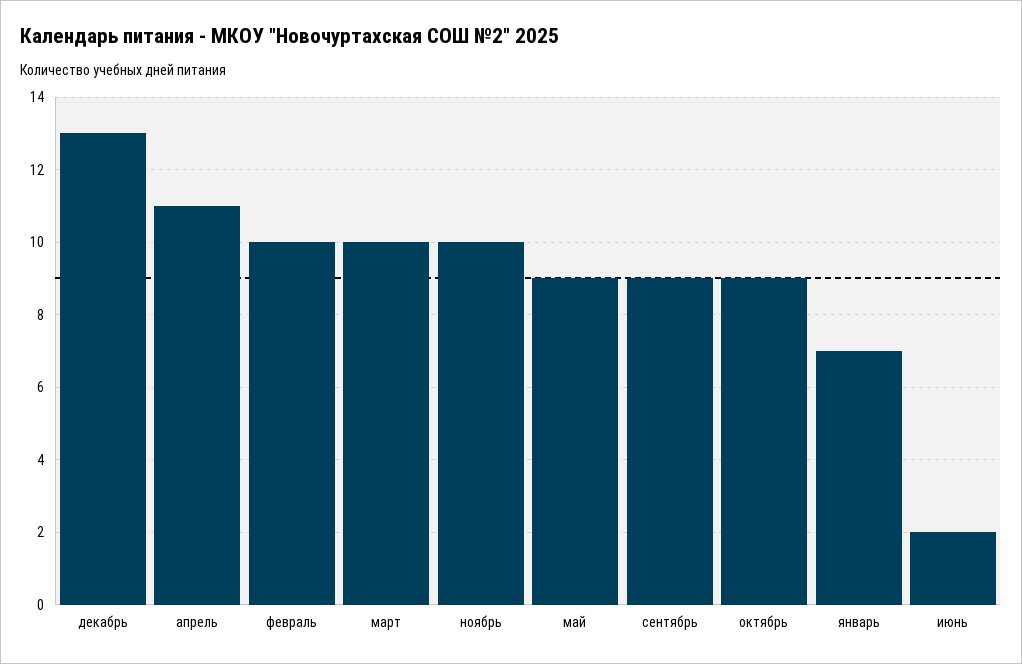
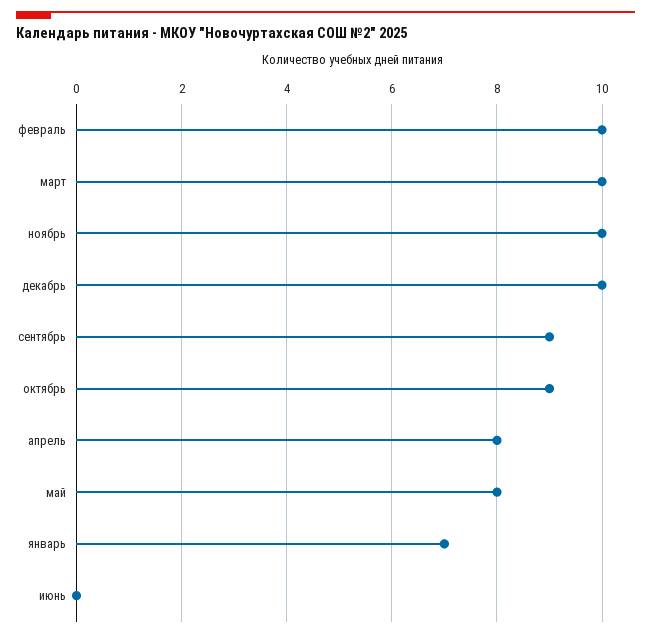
декабрь: 13 -> 10
апрель: 11 -> 8
май: 9 -> 8
июнь: 2 -> 0

